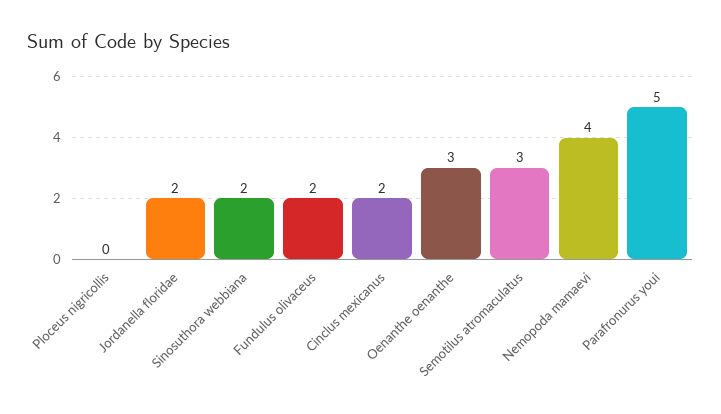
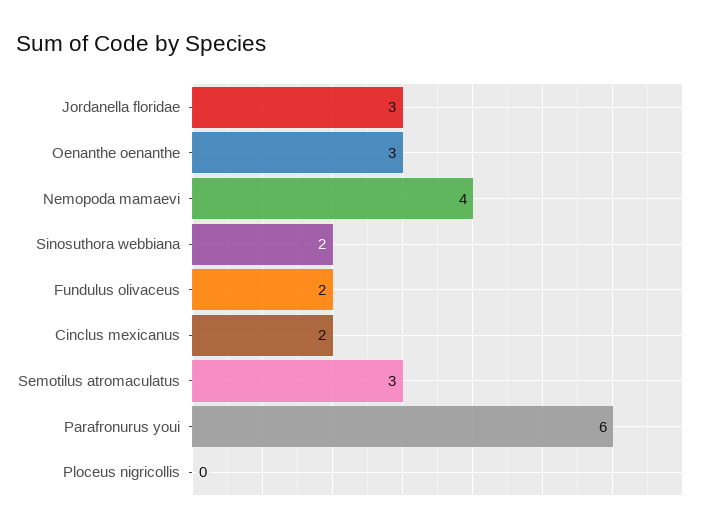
Jordanella floridae: 2 -> 3
Parafronurus youi: 5 -> 6

